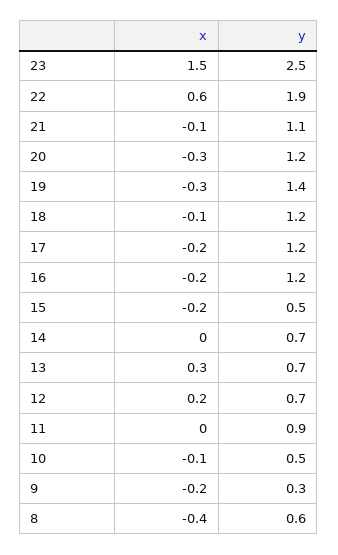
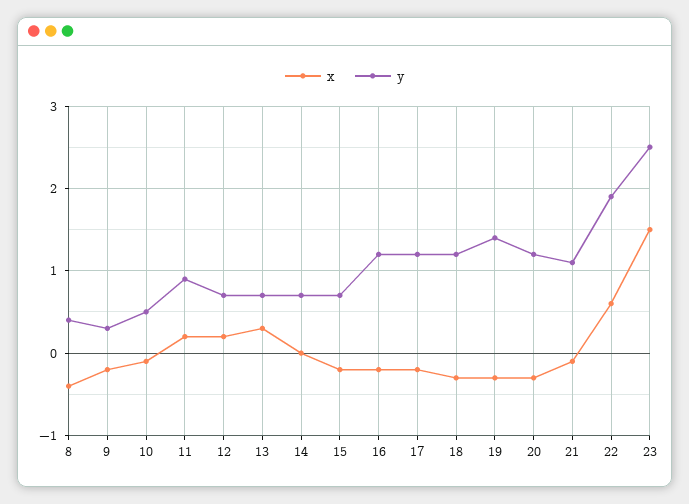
x, 18: -0.1 -> -0.3
y, 15: 0.5 -> 0.7
x, 11: 0 -> 0.2
y, 8: 0.6 -> 0.4

